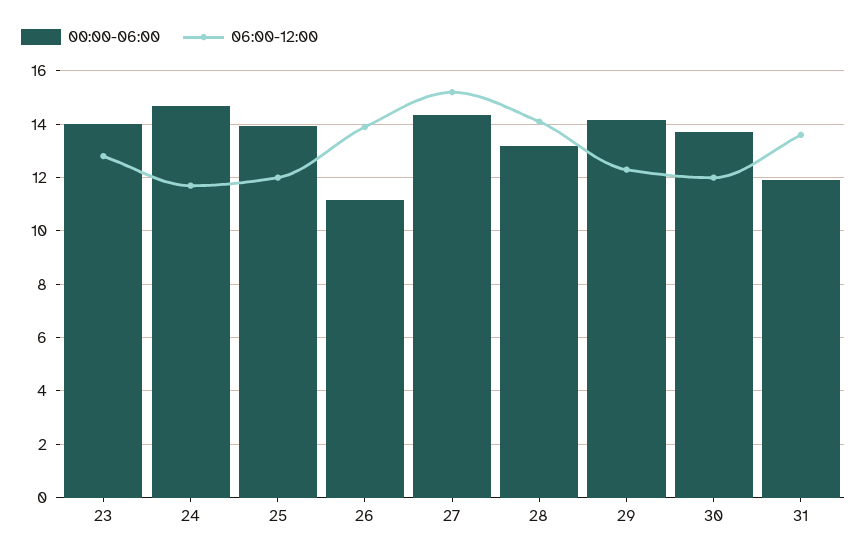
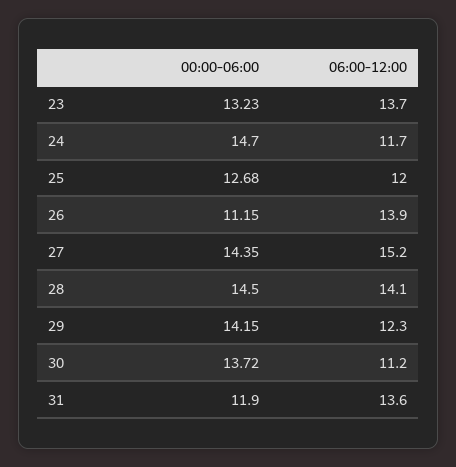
00:00-06:00, 23: 14 -> 13.23
06:00-12:00, 23: 12.75 -> 13.7
00:00-06:00, 25: 14 -> 12.68
00:00-06:00, 28: 13.25 -> 14.5
06:00-12:00, 30: 12 -> 11.2

